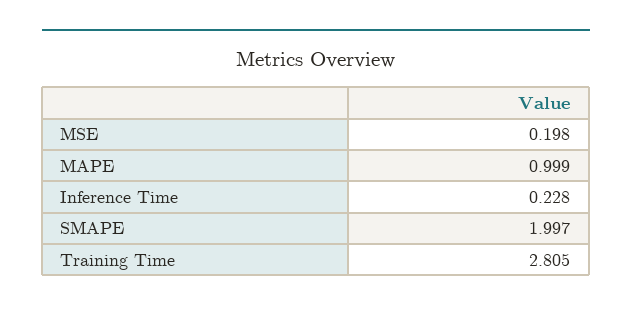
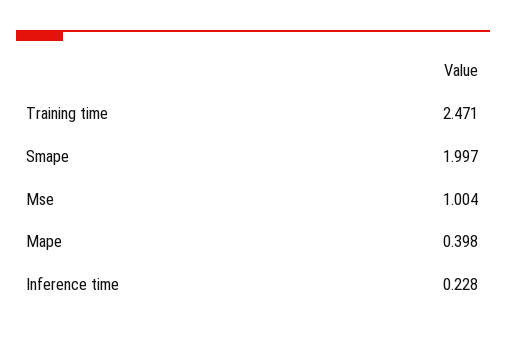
MSE: 0.198 -> 1.004
MAPE: 0.999 -> 0.398
Training Time: 2.805 -> 2.471

